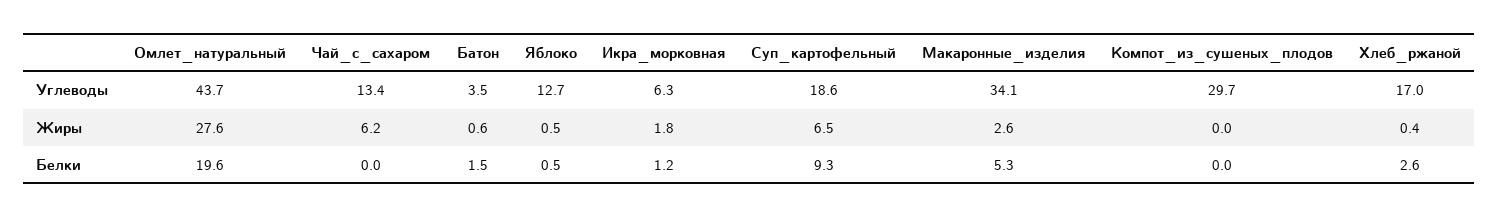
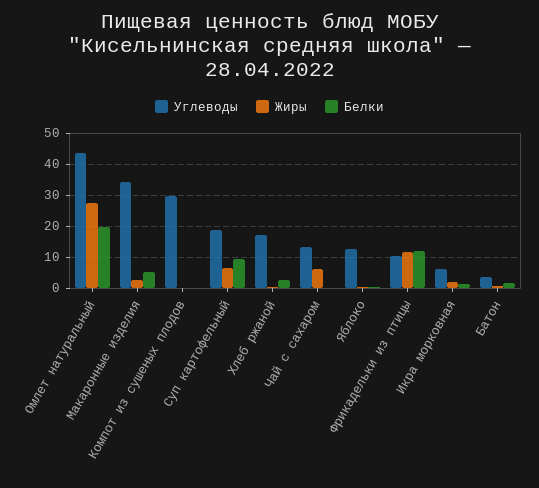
Углеводы, Фрикадельки из птицы: none -> 10
Жиры, Фрикадельки из птицы: none -> 12
Белки, Фрикадельки из птицы: none -> 12

